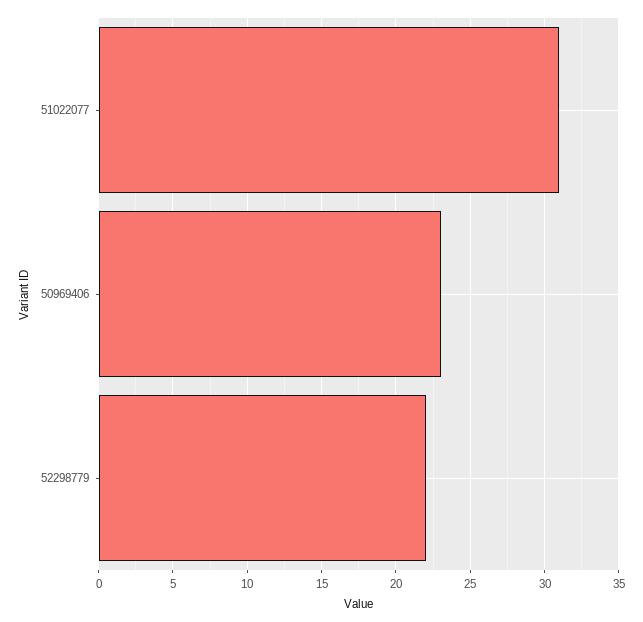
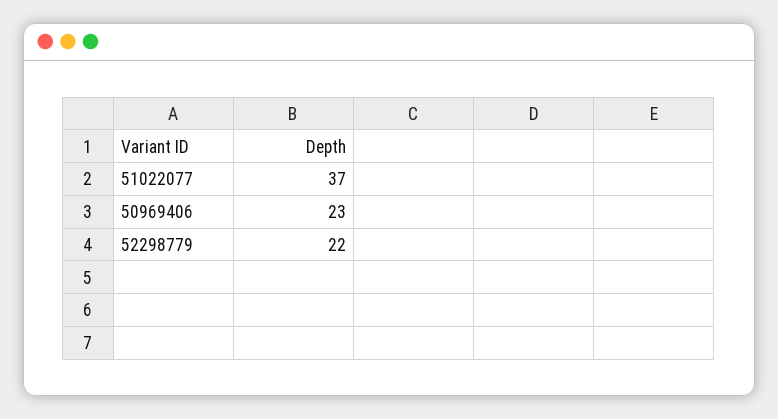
51022077: 31 -> 37

